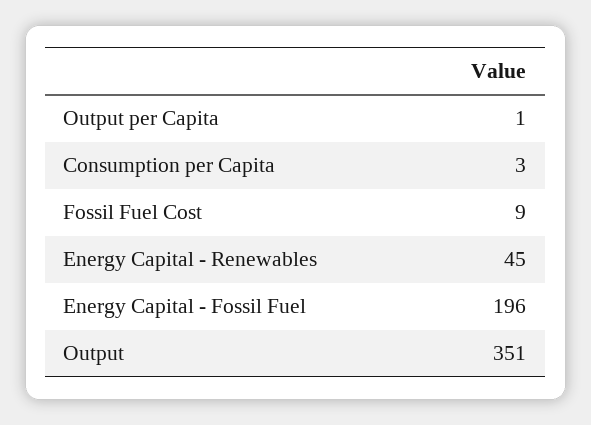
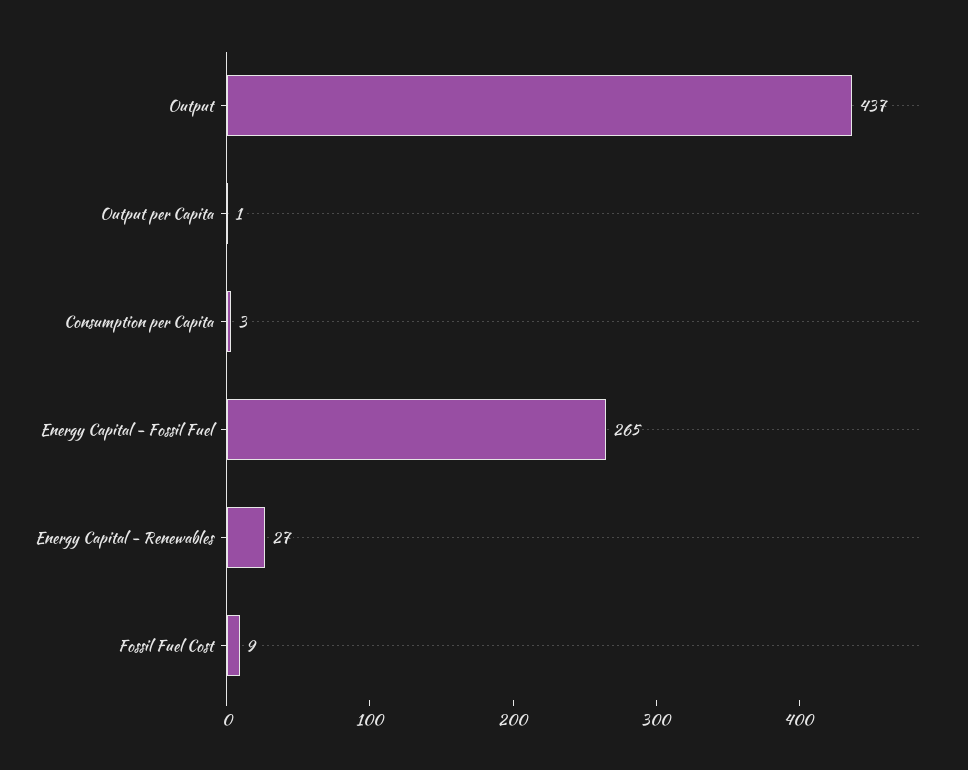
Energy Capital - Renewables: 45 -> 27
Energy Capital - Fossil Fuel: 196 -> 265
Output: 351 -> 437

